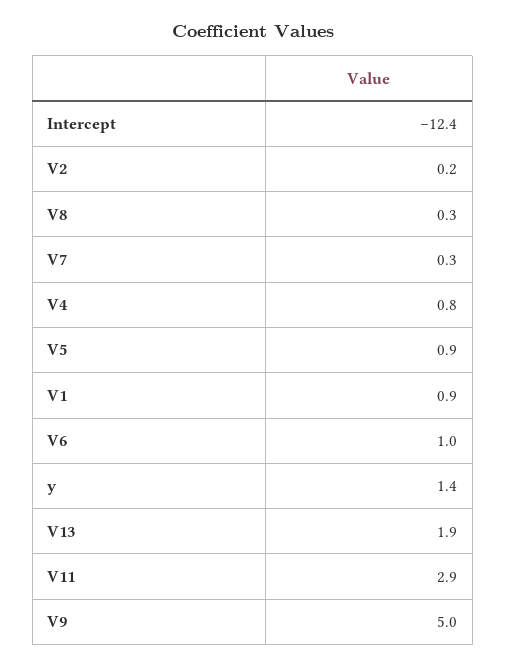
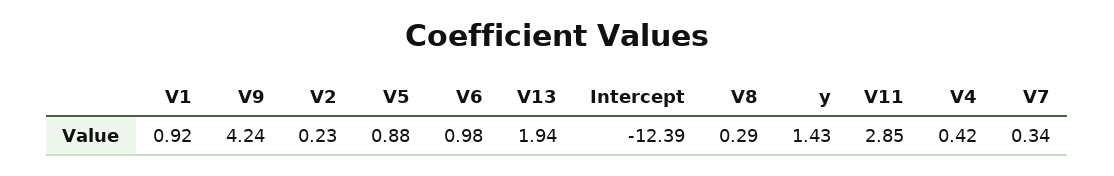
V4: 0.8 -> 0.42
V9: 5 -> 4.24

